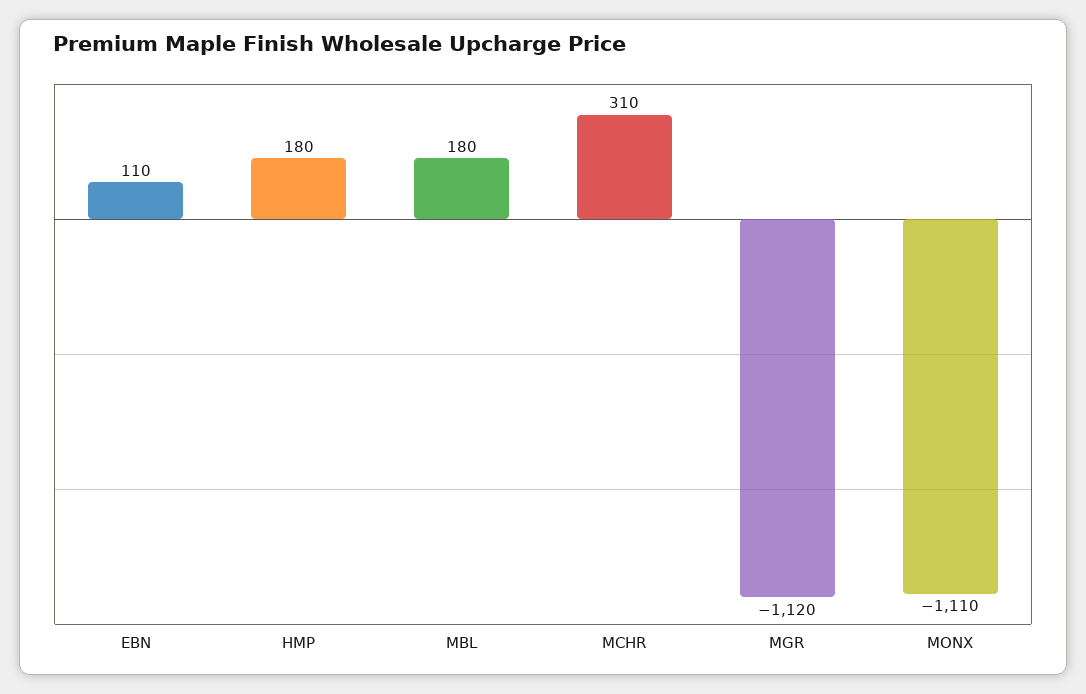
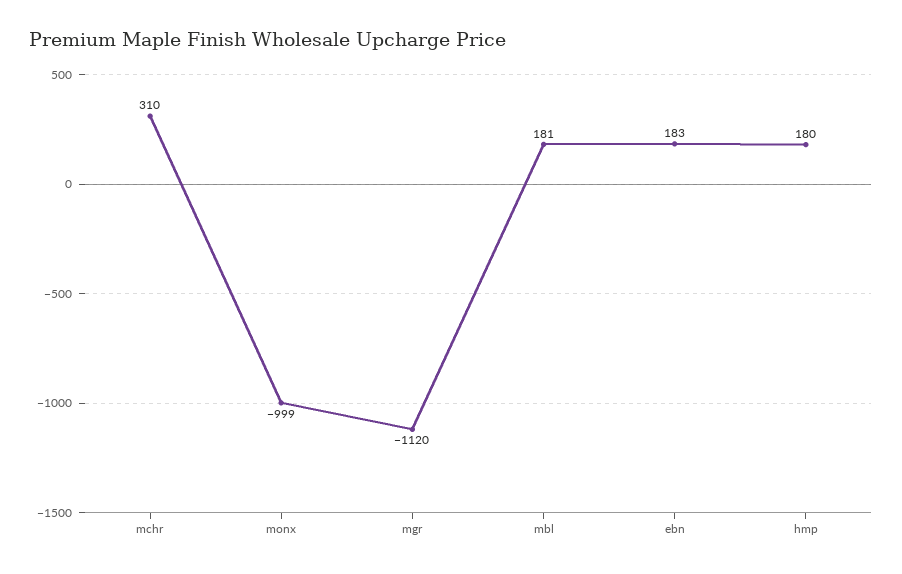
EBN: 110 -> 183
MBL: 180 -> 181
MONX: -1110 -> -999

